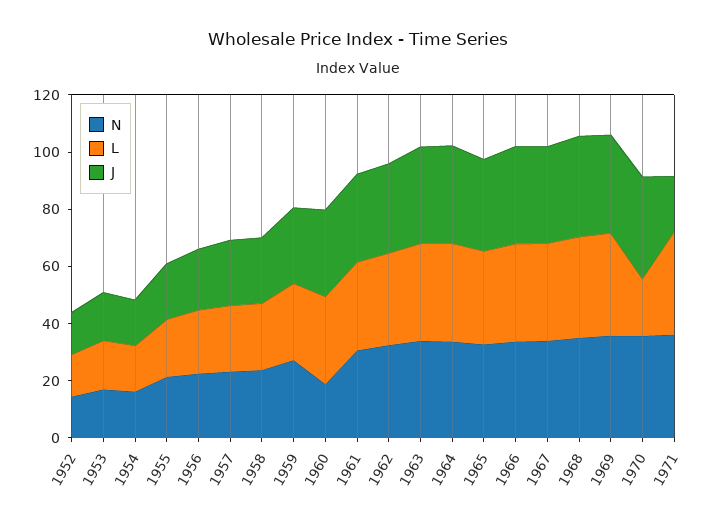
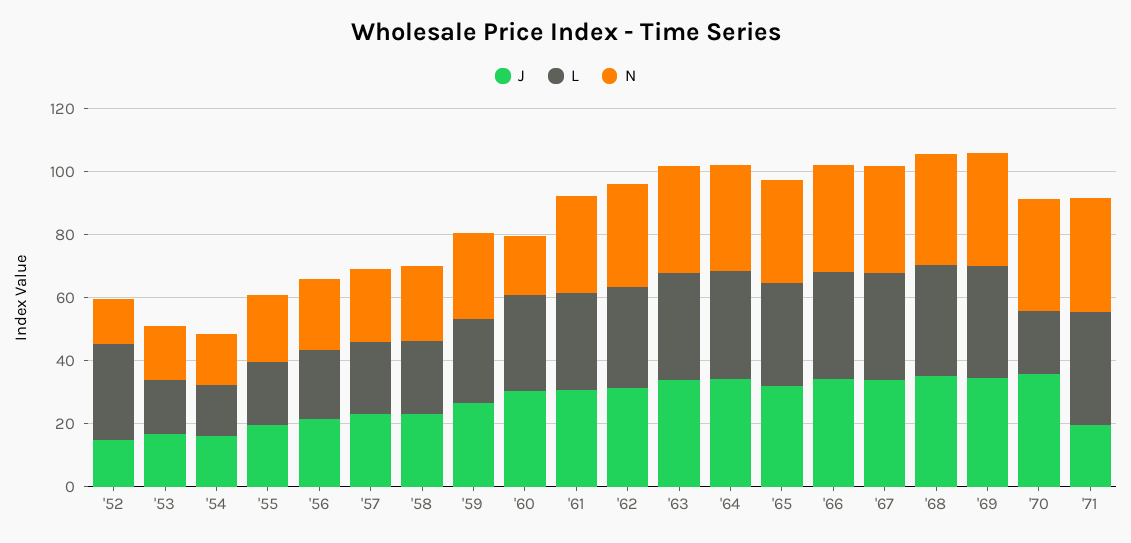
L, 1952: 15 -> 30

